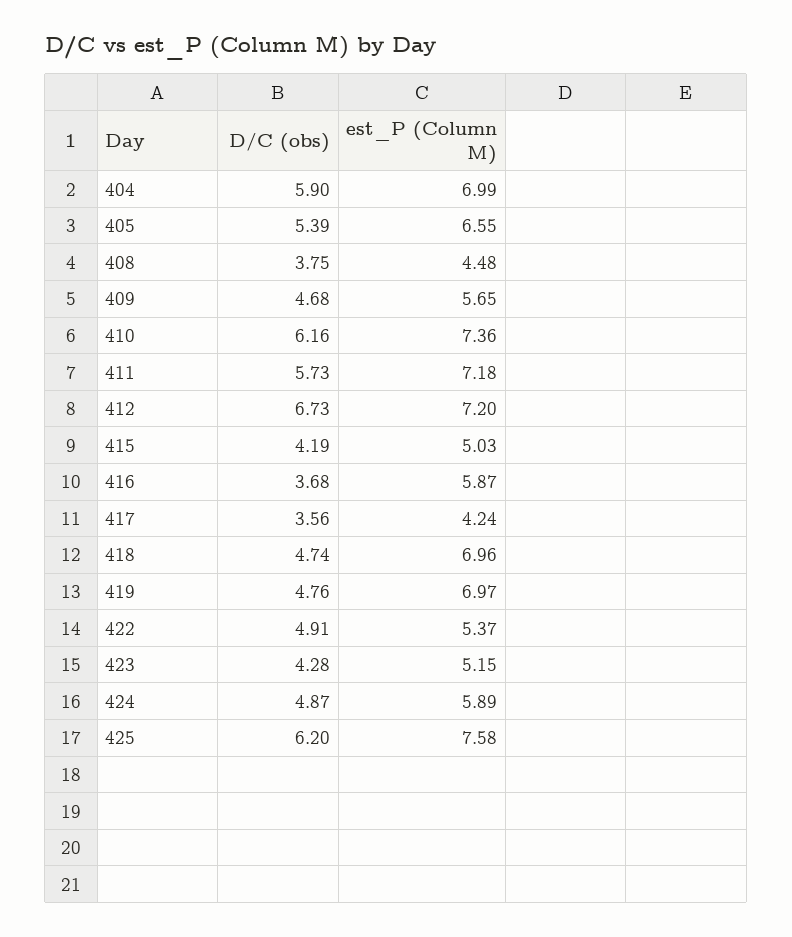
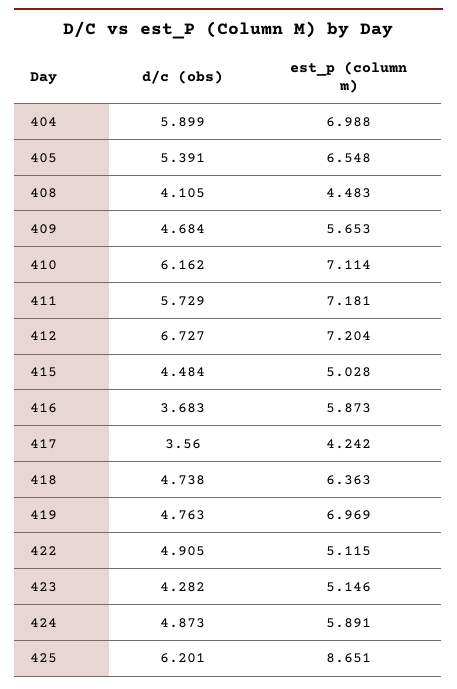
D/C (obs), 408: 3.75 -> 4.105
est_P (Column M), 410: 7.36 -> 7.114
D/C (obs), 415: 4.19 -> 4.484
est_P (Column M), 418: 6.96 -> 6.363
est_P (Column M), 422: 5.37 -> 5.115
est_P (Column M), 425: 7.58 -> 8.651

